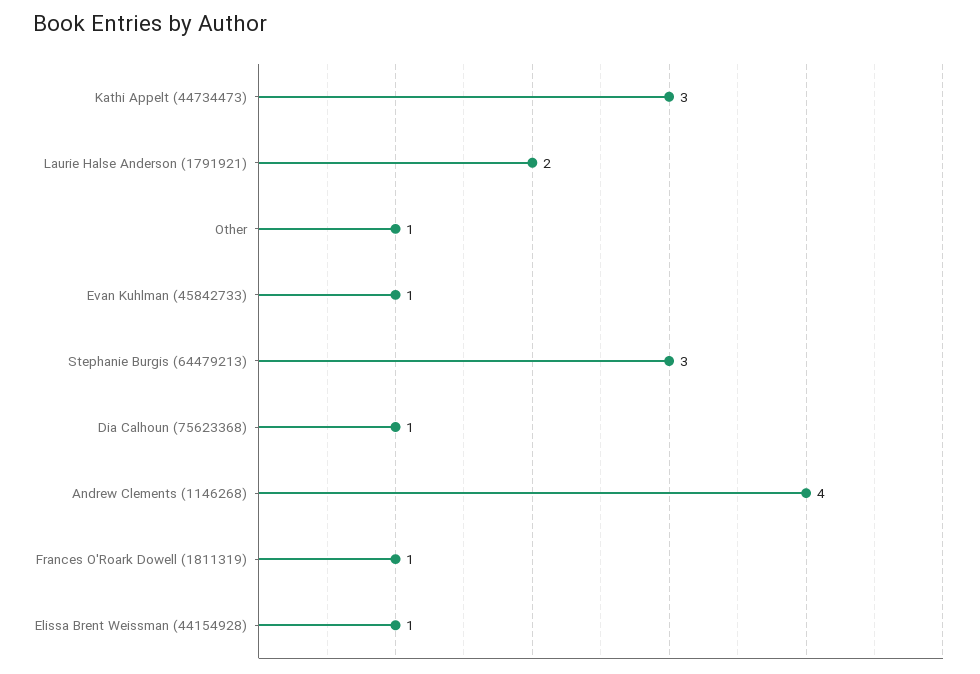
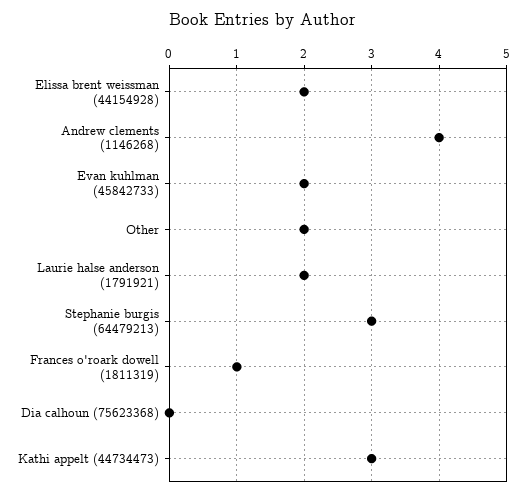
Other: 1 -> 2
Evan Kuhlman (45842733): 1 -> 2
Dia Calhoun (75623368): 1 -> 0
Elissa Brent Weissman (44154928): 1 -> 2

